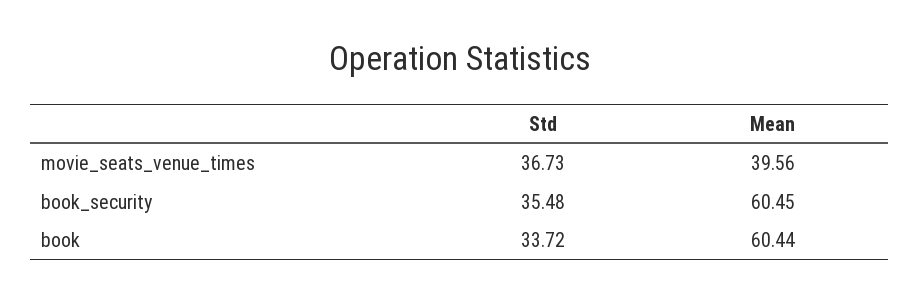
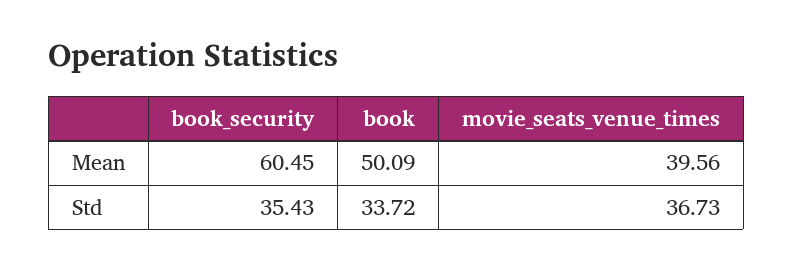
Std, book_security: 35.48 -> 35.43
Mean, book: 60.44 -> 50.09

